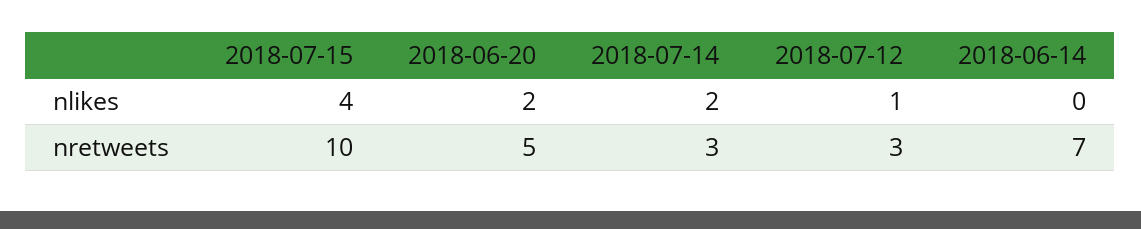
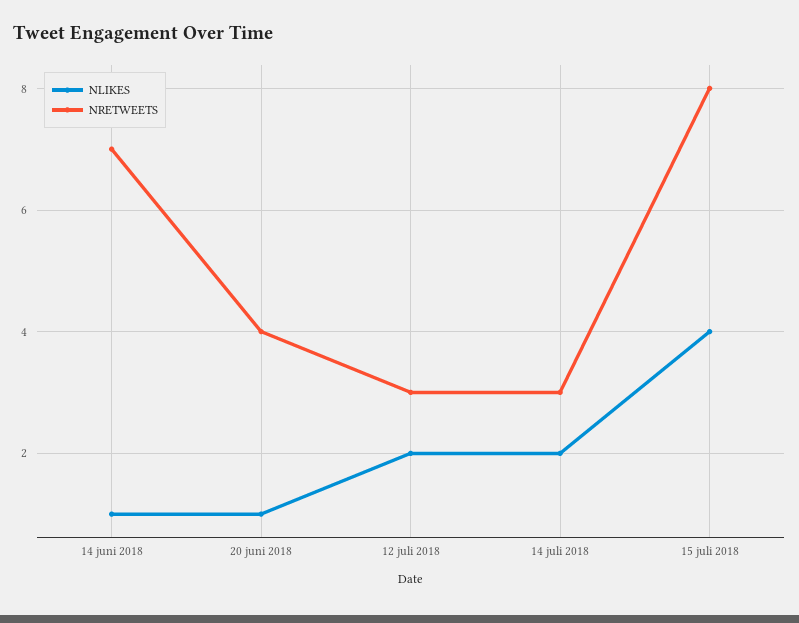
nlikes, 2018-06-20: 2 -> 1
nlikes, 2018-07-12: 1 -> 2
nlikes, 2018-06-14: 0 -> 1
nretweets, 2018-07-15: 10 -> 8
nretweets, 2018-06-20: 5 -> 4

